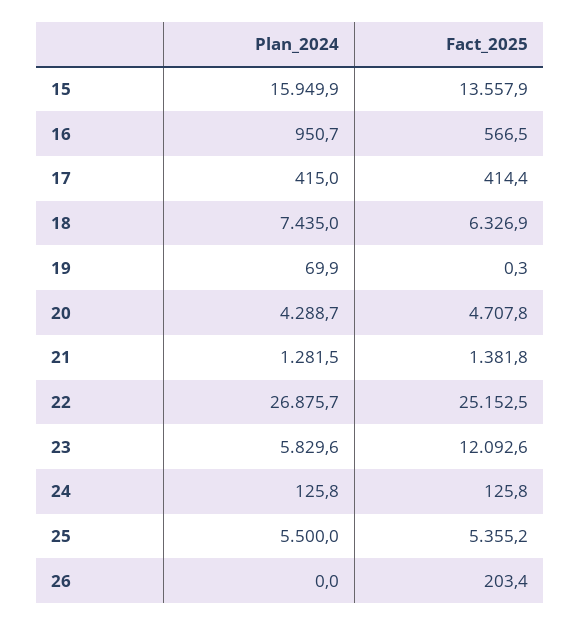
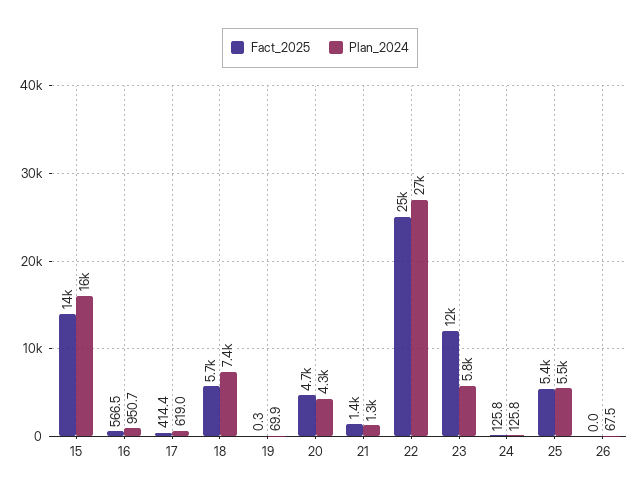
Plan_2024, 17: 415 -> 619
Fact_2025, 18: 6326.9 -> 5700
Plan_2024, 26: 0 -> 67.5
Fact_2025, 26: 203.4 -> 0

